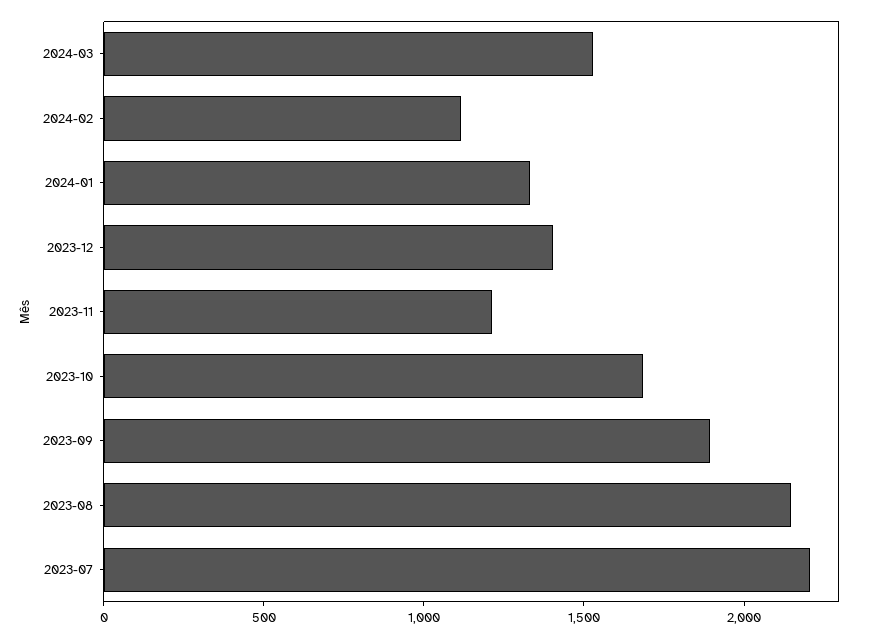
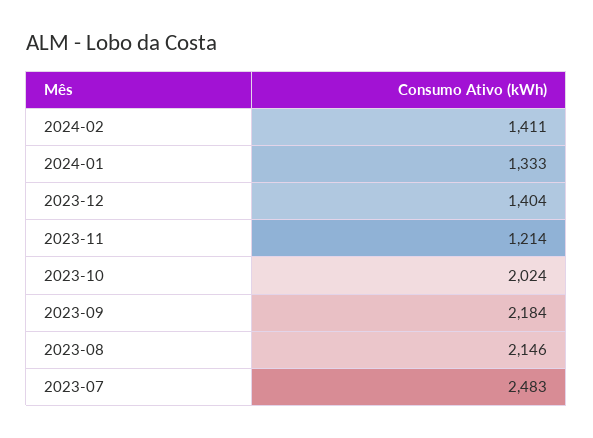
2024-03: 1500 -> none
2024-02: 1100 -> 1411
2023-10: 1700 -> 2024
2023-09: 1900 -> 2184
2023-07: 2200 -> 2483

